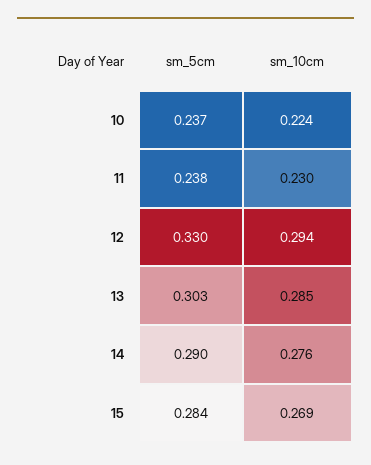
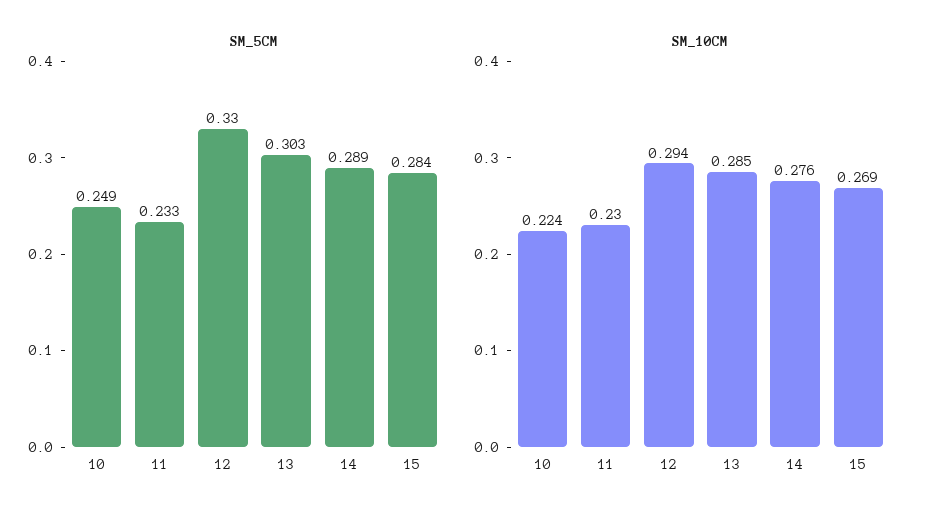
sm_5cm, 10: 0.237 -> 0.249
sm_5cm, 11: 0.238 -> 0.233
sm_5cm, 14: 0.29 -> 0.289

